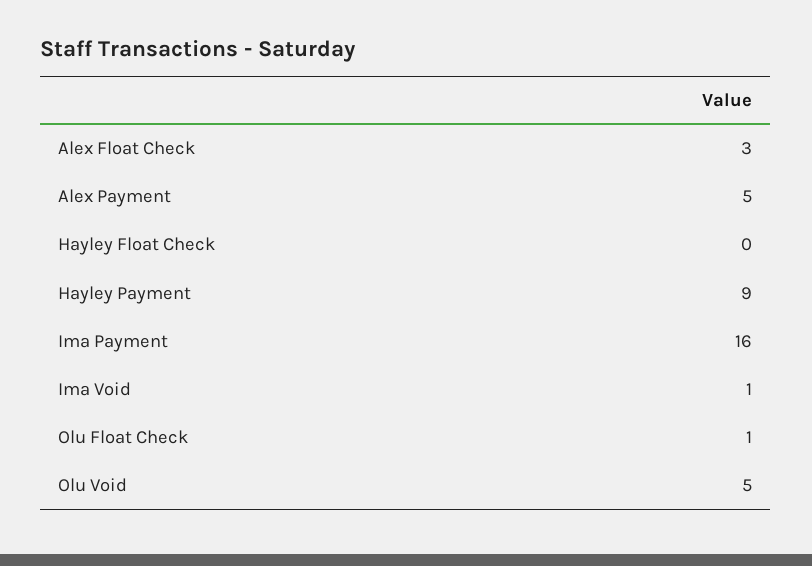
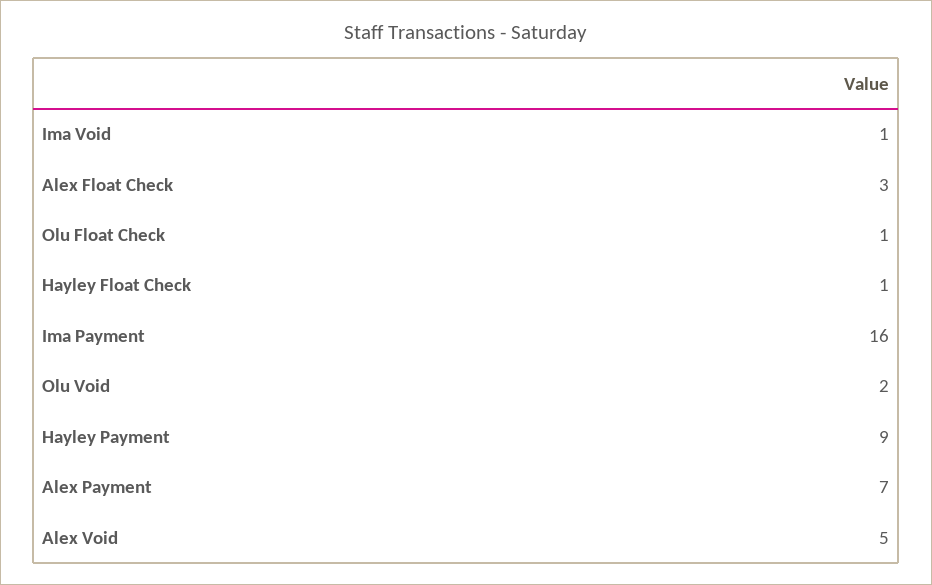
Alex Payment: 5 -> 7
Hayley Float Check: 0 -> 1
Olu Void: 5 -> 2
Alex Void: none -> 5

